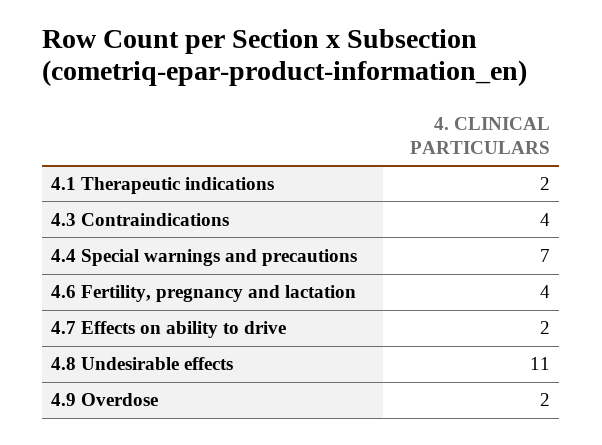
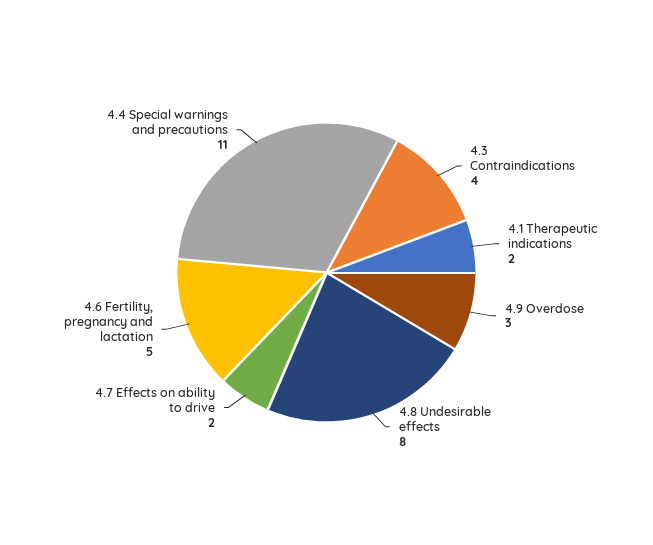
4.4 Special warnings and precautions: 7 -> 11
4.6 Fertility, pregnancy and lactation: 4 -> 5
4.8 Undesirable effects: 11 -> 8
4.9 Overdose: 2 -> 3

